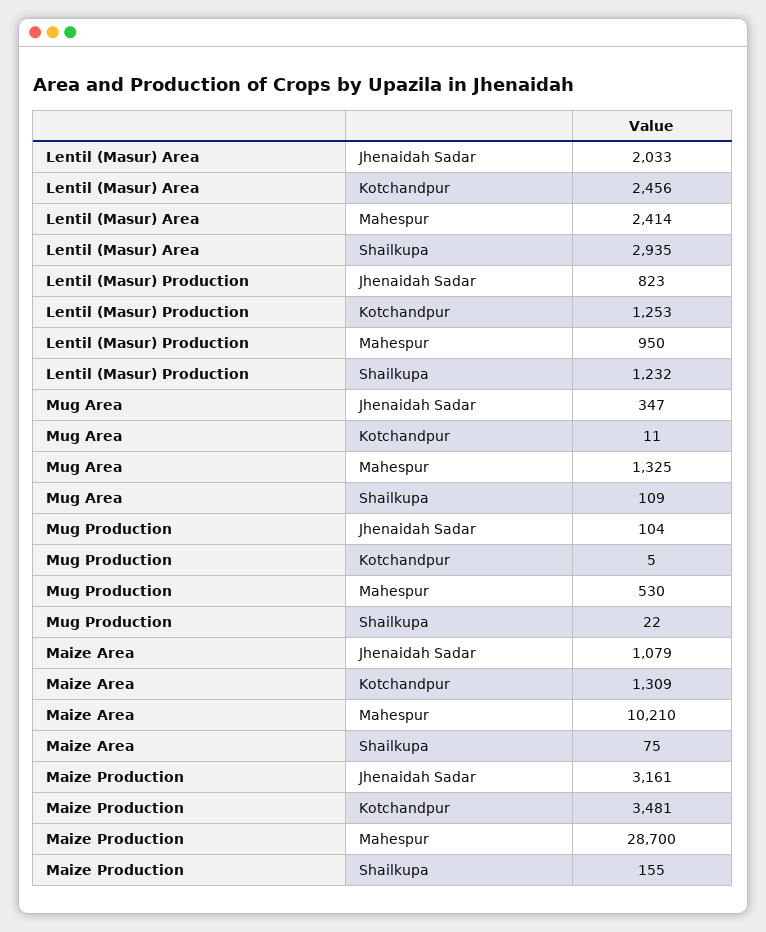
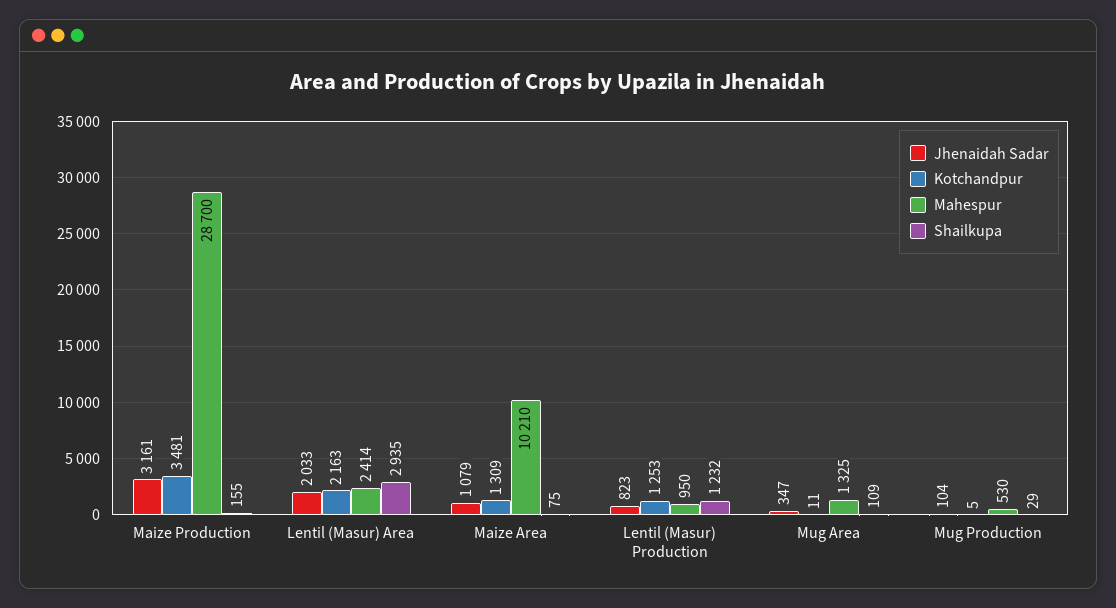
Kotchandpur, Lentil (Masur) Area: 2456 -> 2163
Shailkupa, Mug Production: 22 -> 29

